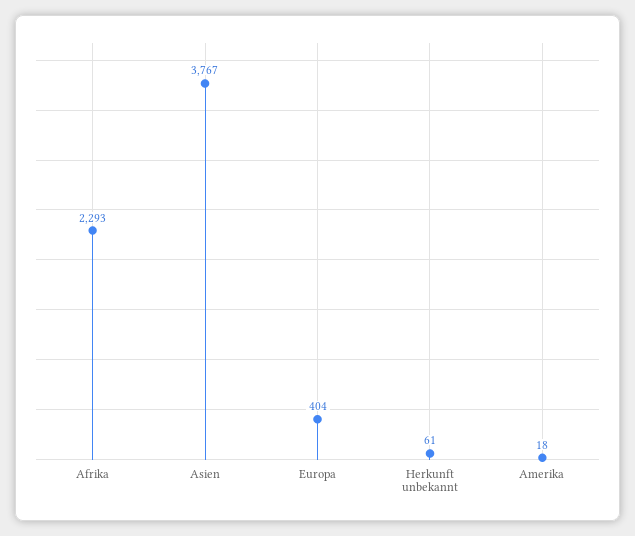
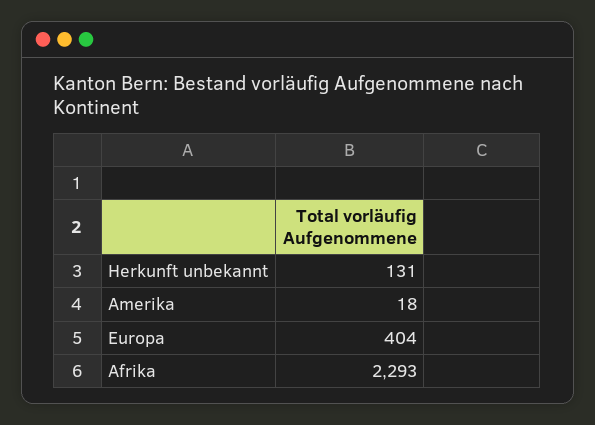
Asien: 3767 -> none
Herkunft unbekannt: 61 -> 131

